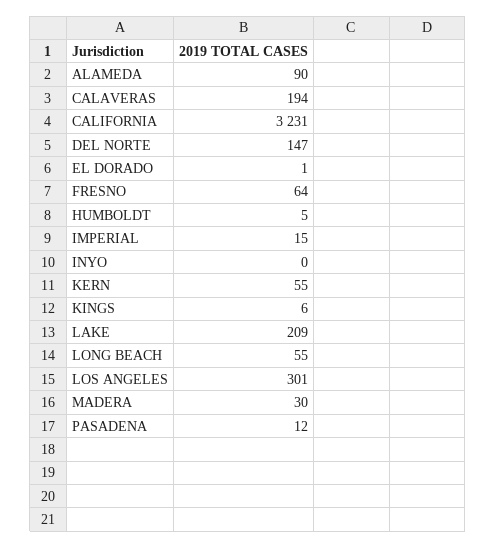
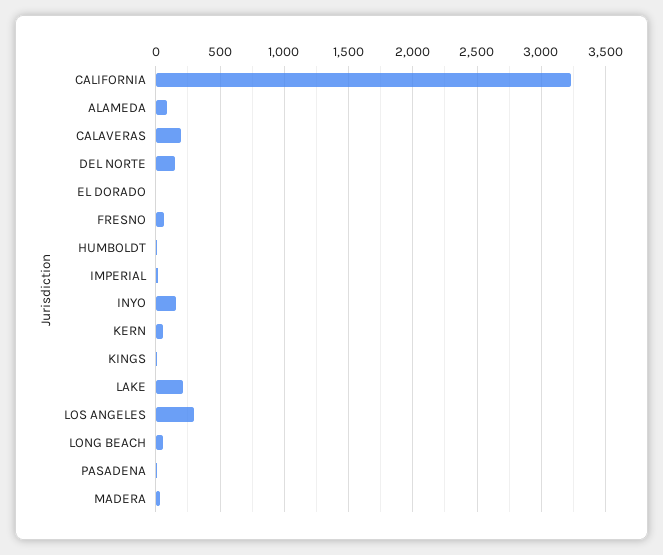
INYO: 0 -> 150

